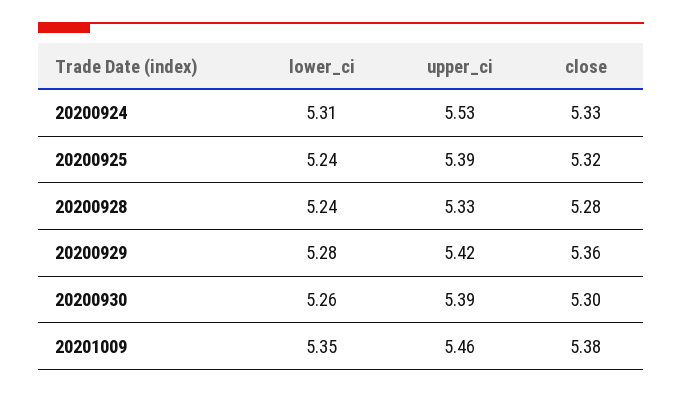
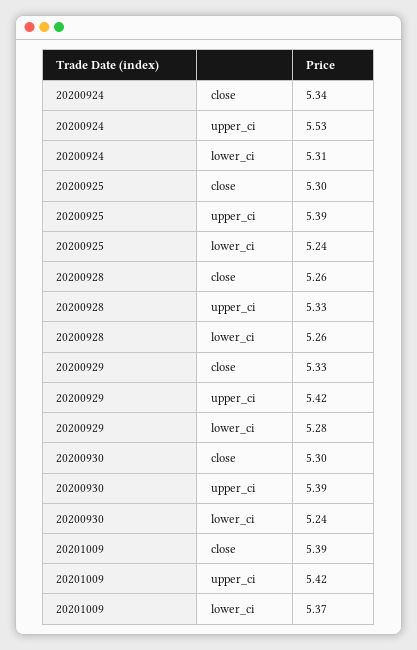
close, 20200924: 5.33 -> 5.34
close, 20200925: 5.32 -> 5.3
lower_ci, 20200928: 5.24 -> 5.26
close, 20200928: 5.28 -> 5.26
close, 20200929: 5.36 -> 5.33
lower_ci, 20200930: 5.26 -> 5.24
lower_ci, 20201009: 5.35 -> 5.37
upper_ci, 20201009: 5.46 -> 5.42
close, 20201009: 5.38 -> 5.39

